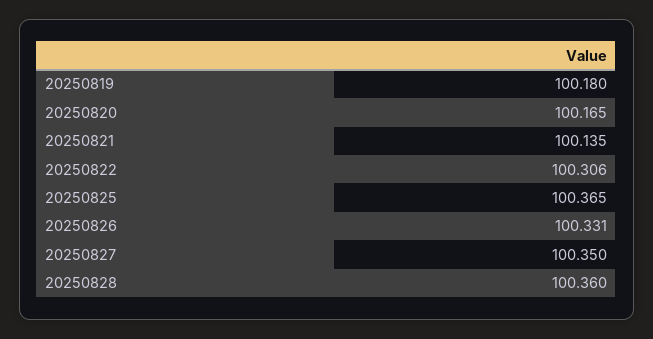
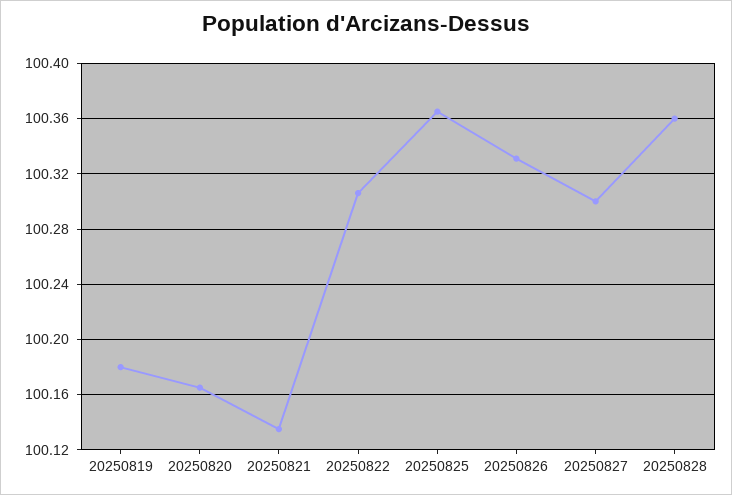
20250827: 100.35 -> 100.3

